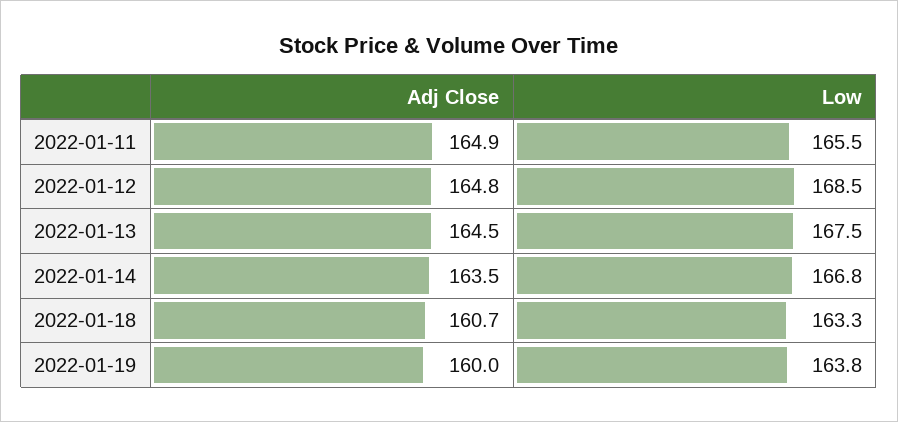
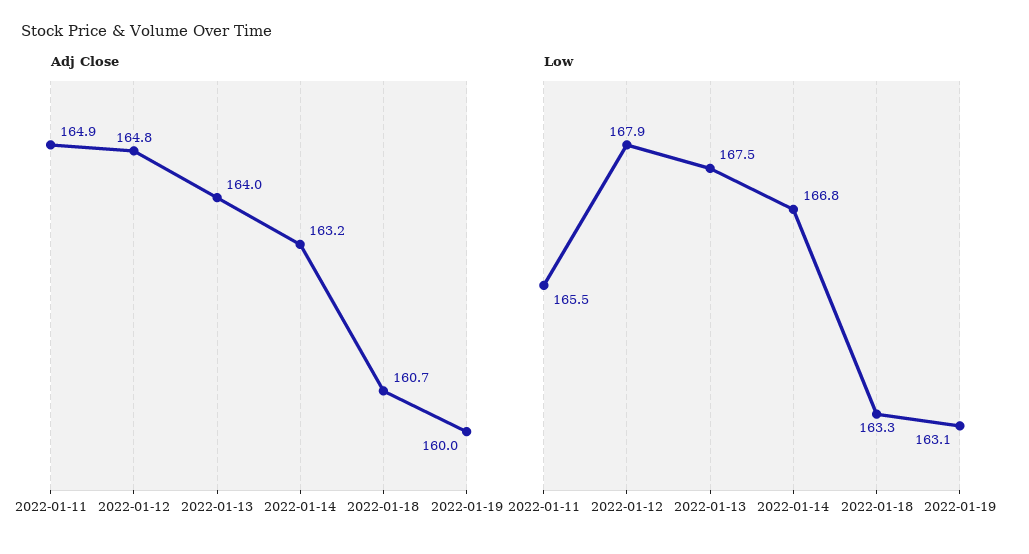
Low, 2022-01-12: 168.5 -> 167.9
Adj Close, 2022-01-13: 164.5 -> 164
Adj Close, 2022-01-14: 163.5 -> 163.2
Low, 2022-01-19: 163.8 -> 163.1

